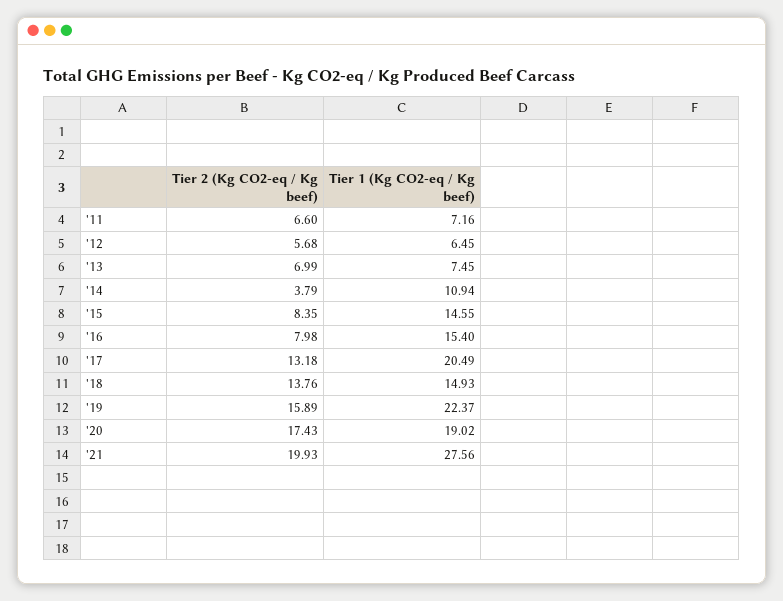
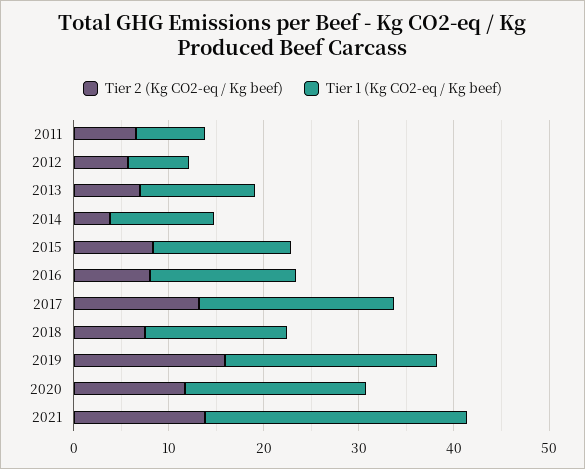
Tier 1 (Kg CO2-eq / Kg beef), '13: 7.45 -> 12
Tier 2 (Kg CO2-eq / Kg beef), '18: 13.76 -> 8
Tier 2 (Kg CO2-eq / Kg beef), '20: 17.43 -> 12
Tier 2 (Kg CO2-eq / Kg beef), '21: 19.93 -> 14

